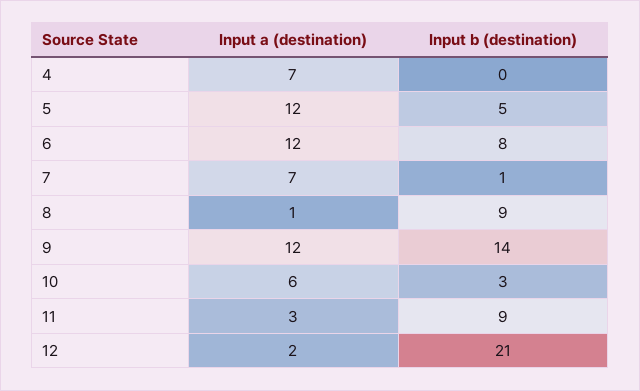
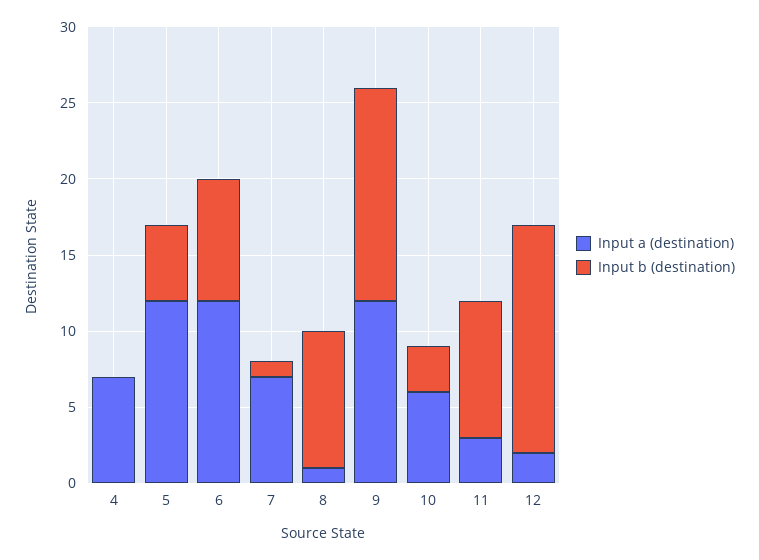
Input b (destination), 12: 21 -> 15

